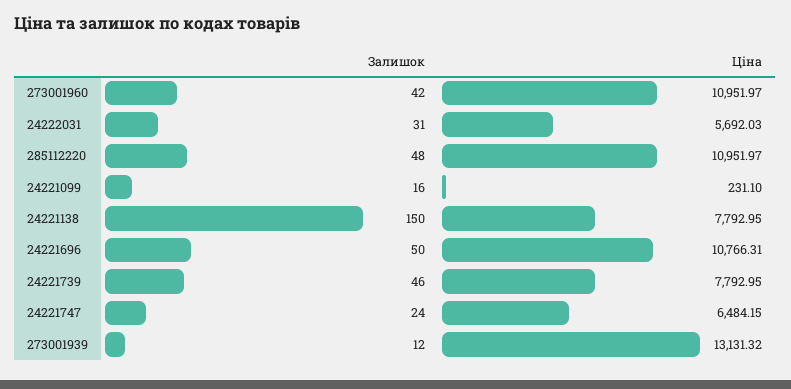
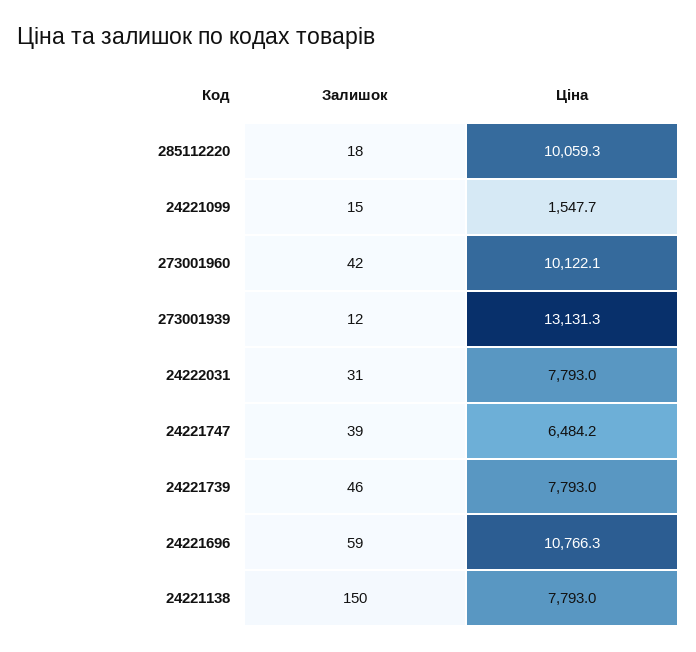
Ціна, 273001960: 10951.97 -> 10122.1
Ціна, 24222031: 5692.03 -> 7793
Залишок, 285112220: 48 -> 18
Ціна, 285112220: 10951.97 -> 10059.3
Залишок, 24221099: 16 -> 15
Ціна, 24221099: 231.1 -> 1547.7
Залишок, 24221696: 50 -> 59
Залишок, 24221747: 24 -> 39

